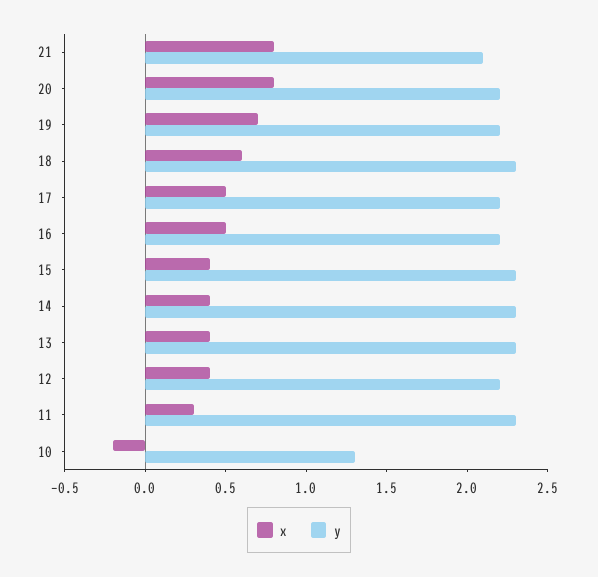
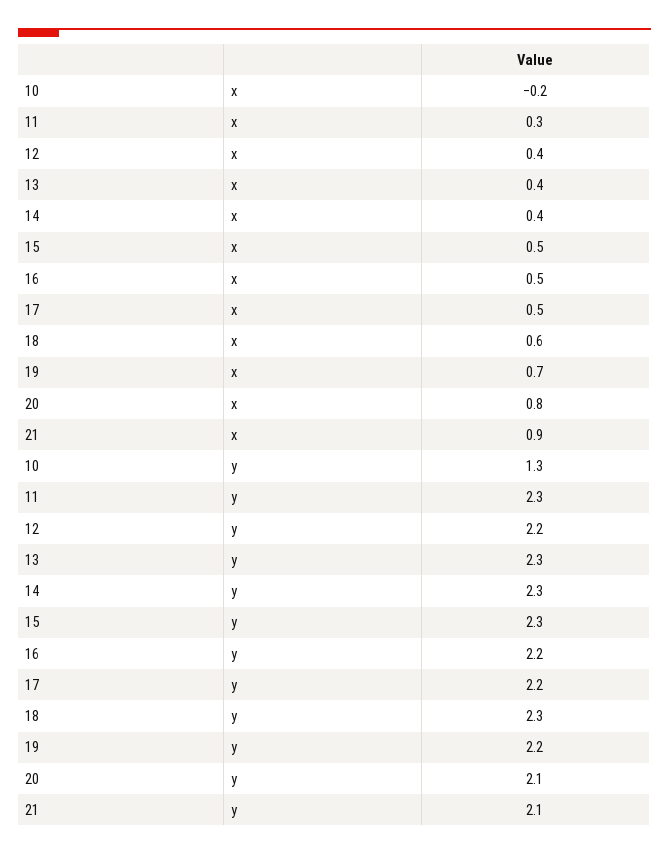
x, 21: 0.8 -> 0.9
y, 20: 2.2 -> 2.1
x, 15: 0.4 -> 0.5

